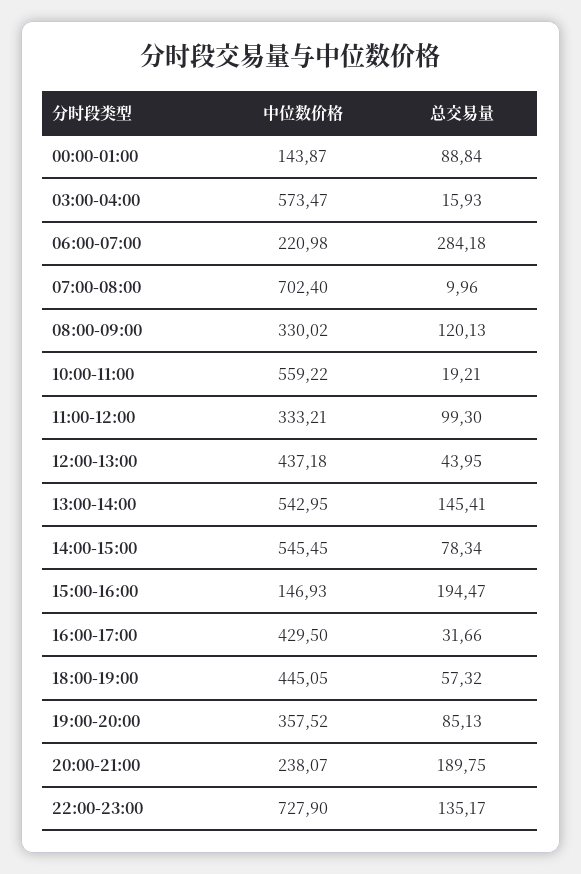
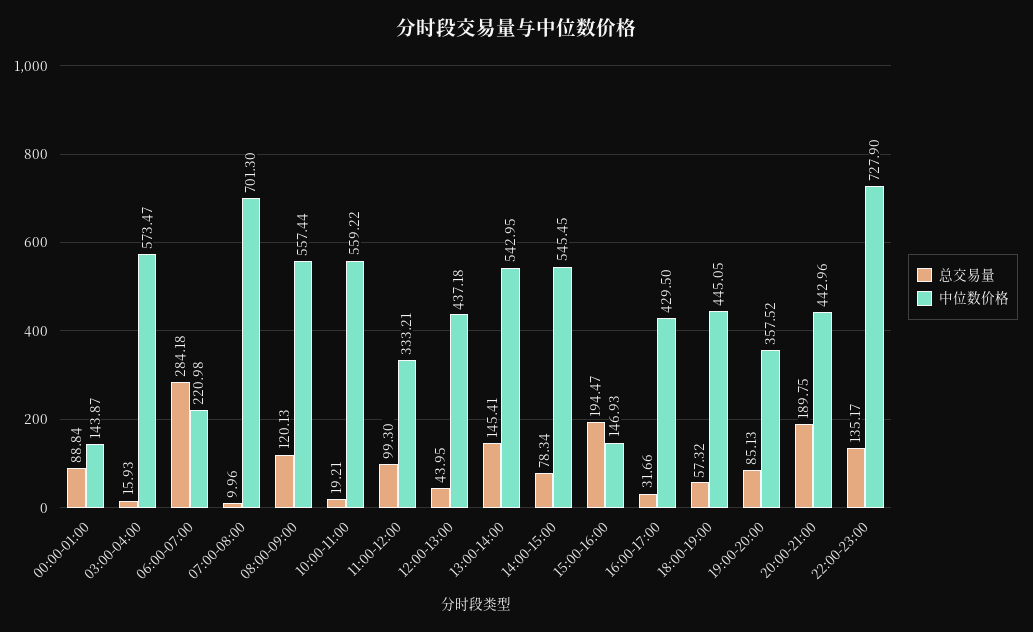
中位数价格, 07:00-08:00: 702.4 -> 701.3
中位数价格, 08:00-09:00: 330.02 -> 557.44
中位数价格, 20:00-21:00: 238.07 -> 442.96

